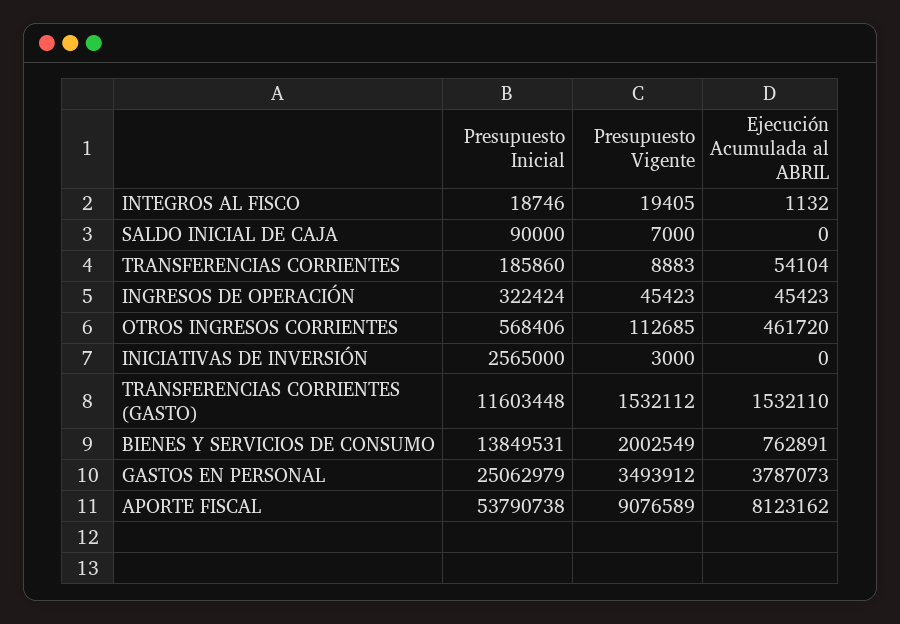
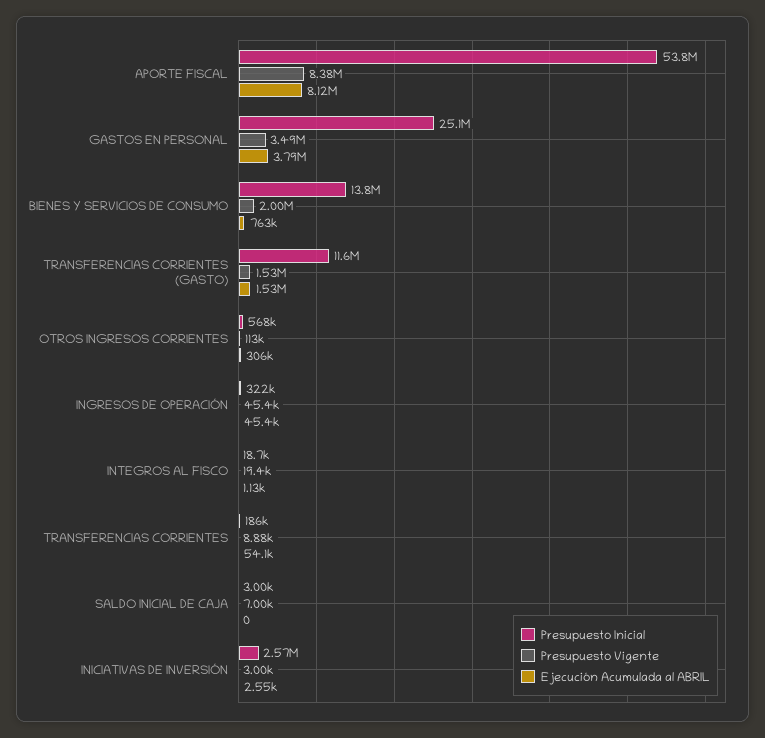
Presupuesto Inicial, SALDO INICIAL DE CAJA: 90000 -> 3000
Ejecución Acumulada al ABRIL, OTROS INGRESOS CORRIENTES: 461720 -> 306000
Ejecución Acumulada al ABRIL, INICIATIVAS DE INVERSIÓN: 0 -> 2550
Presupuesto Vigente, APORTE FISCAL: 9076589 -> 8380000

